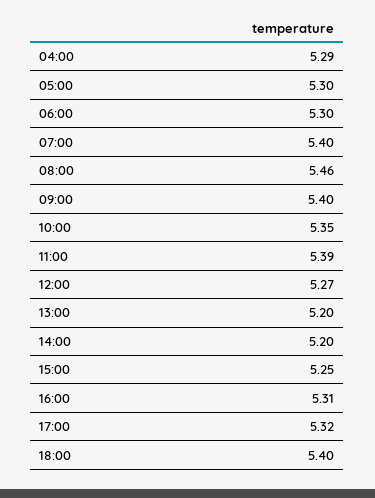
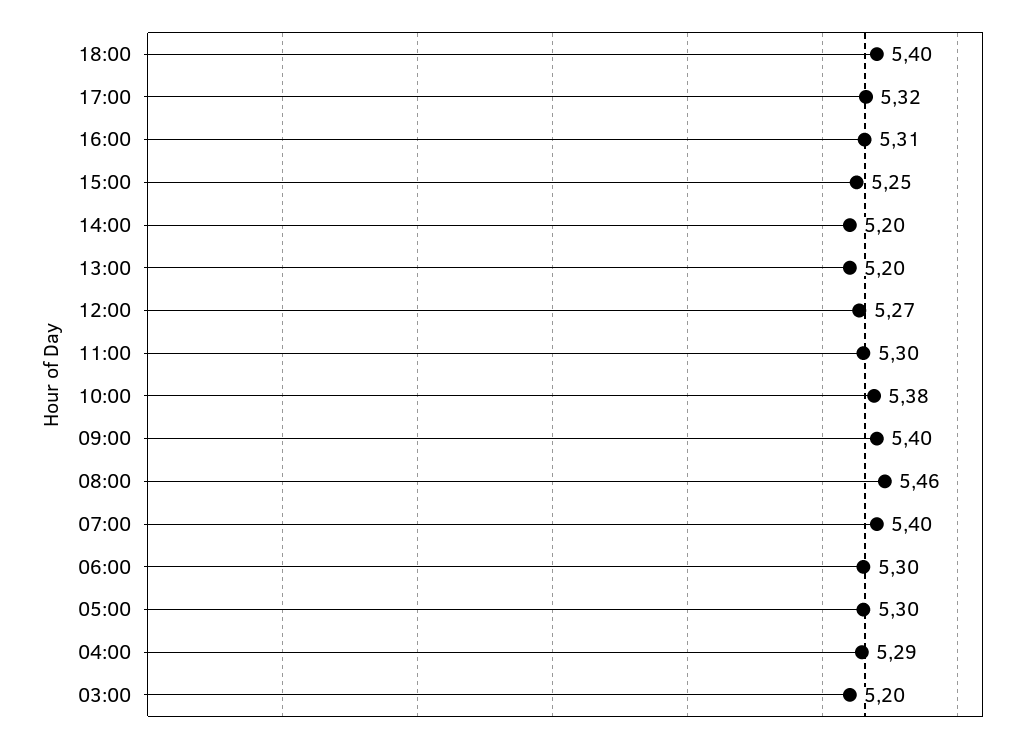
10:00: 5.35 -> 5.38
11:00: 5.39 -> 5.3
03:00: none -> 5.2

